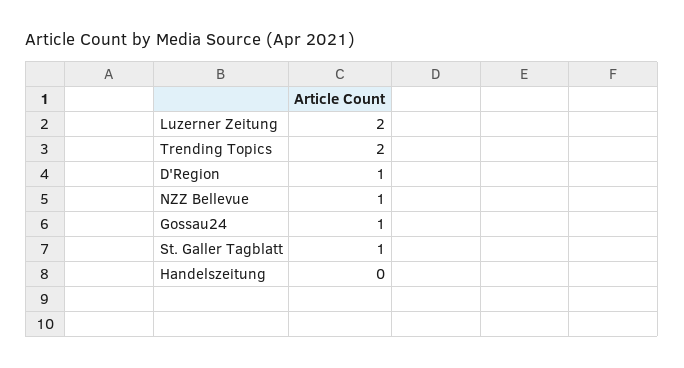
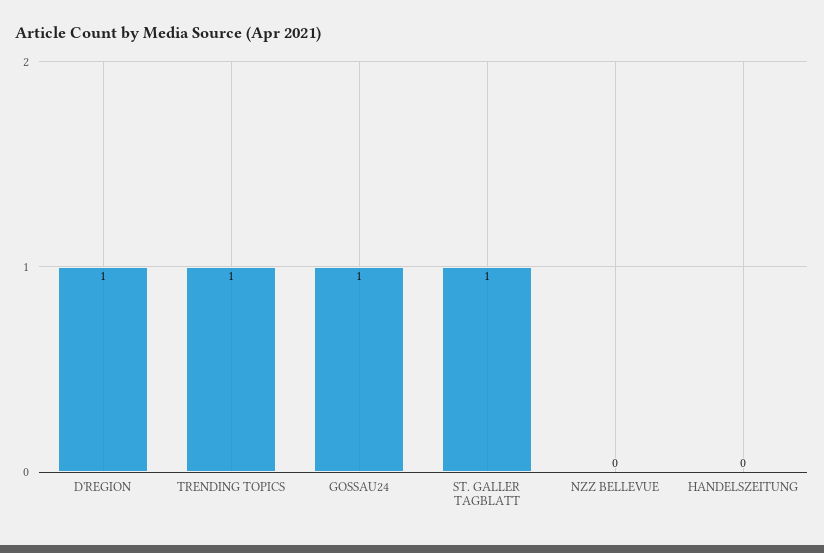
Luzerner Zeitung: 2 -> none
Trending Topics: 2 -> 1
NZZ Bellevue: 1 -> 0

